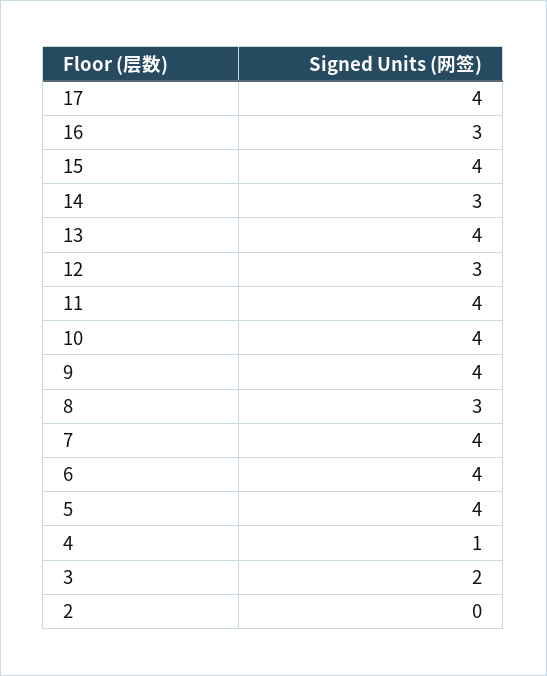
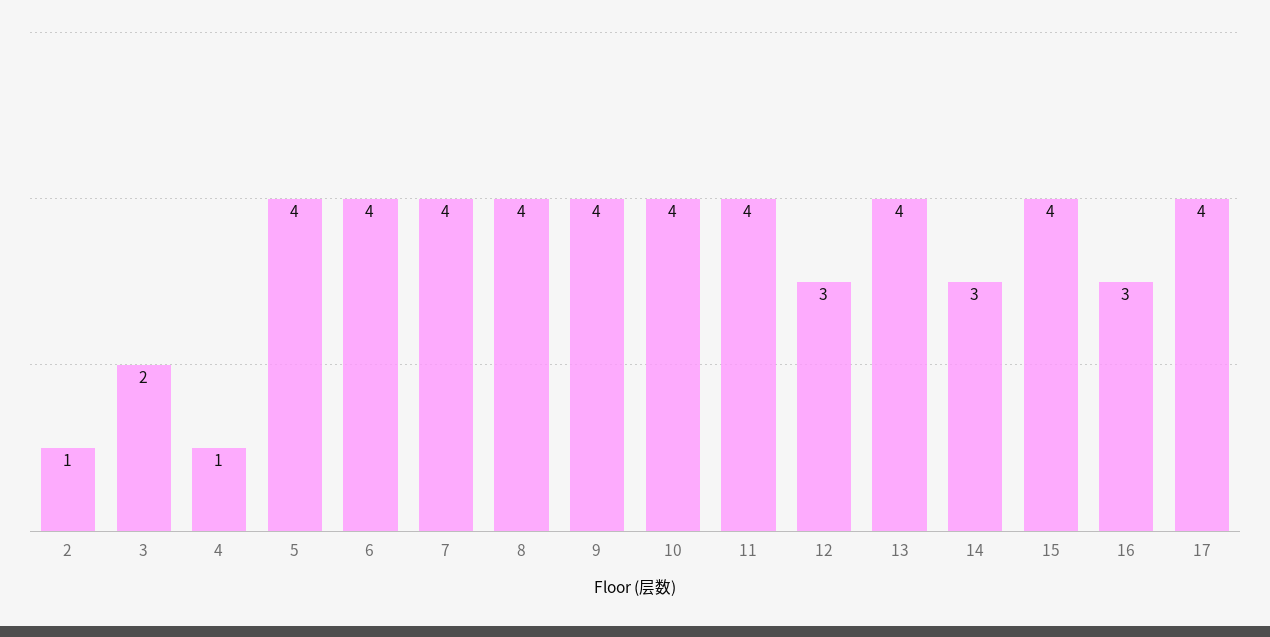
8: 3 -> 4
2: 0 -> 1

